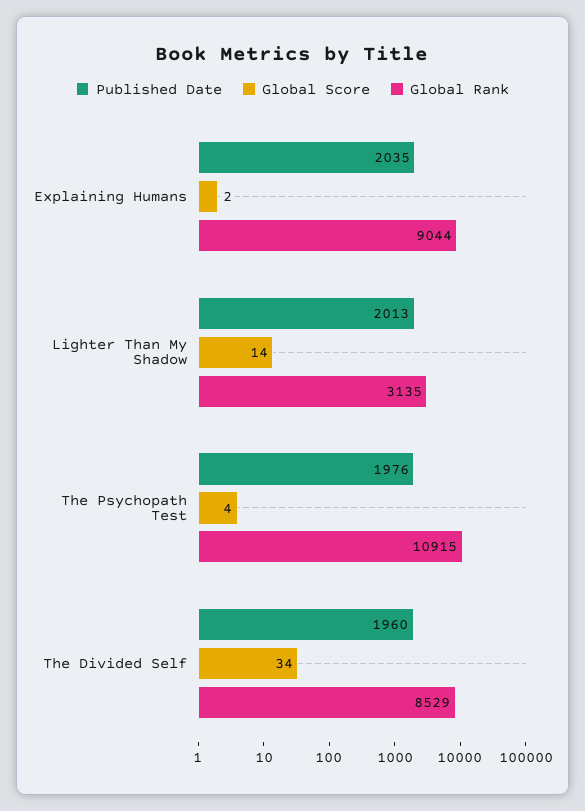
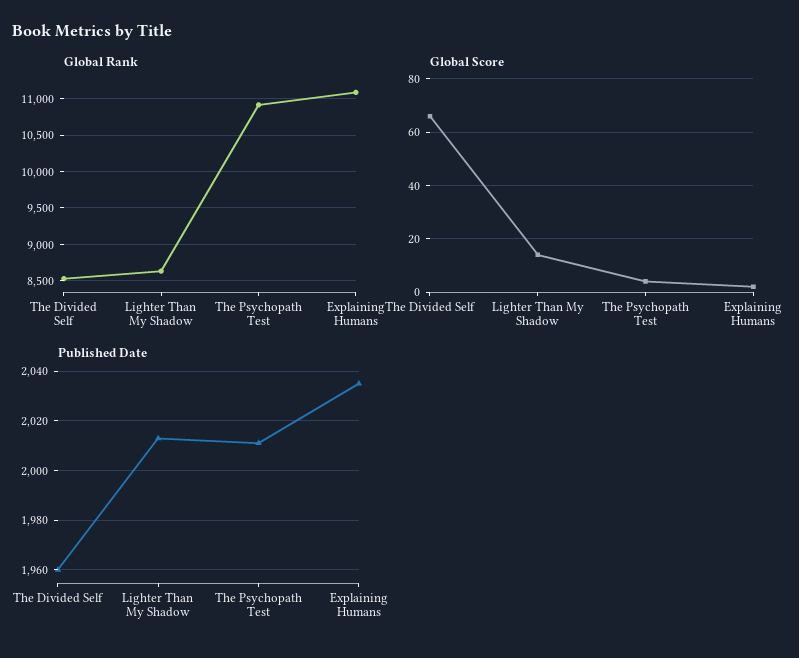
Global Rank, Explaining Humans: 9044 -> 11100
Global Rank, Lighter Than My Shadow: 3135 -> 8600
Published Date, The Psychopath Test: 1976 -> 2010
Global Score, The Divided Self: 34 -> 65

